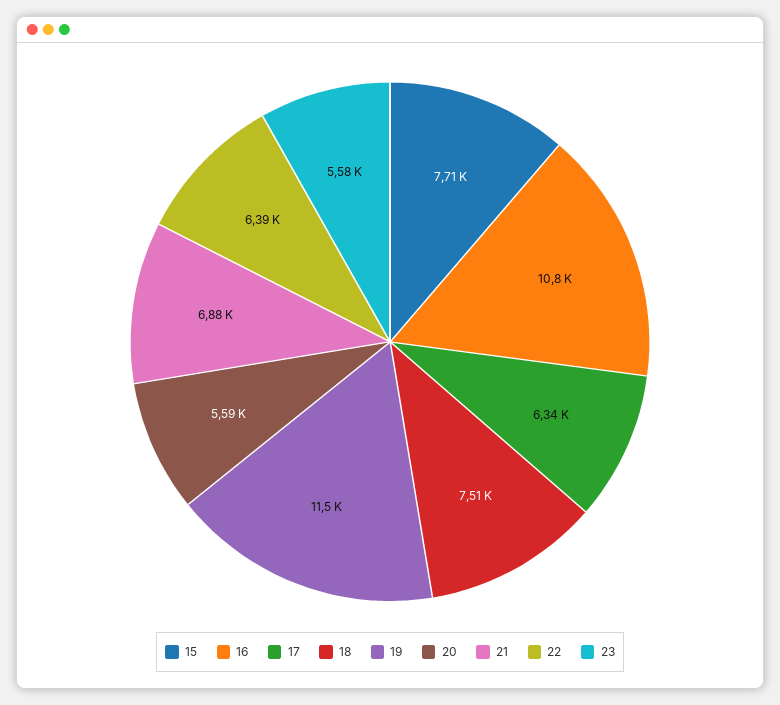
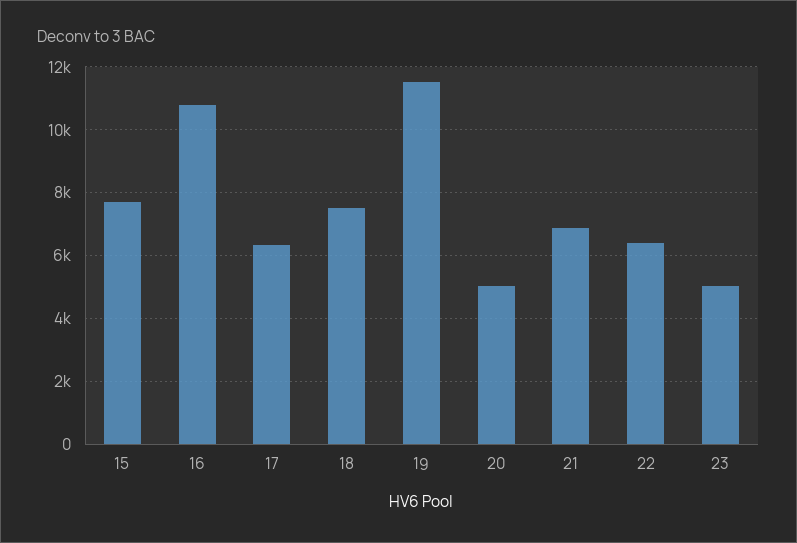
20: 5590 -> 5000
23: 5580 -> 5000

